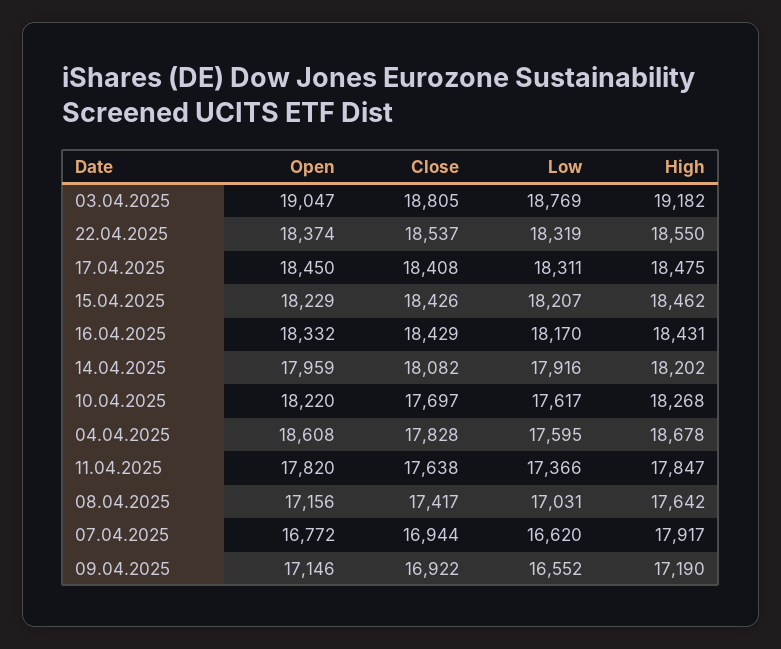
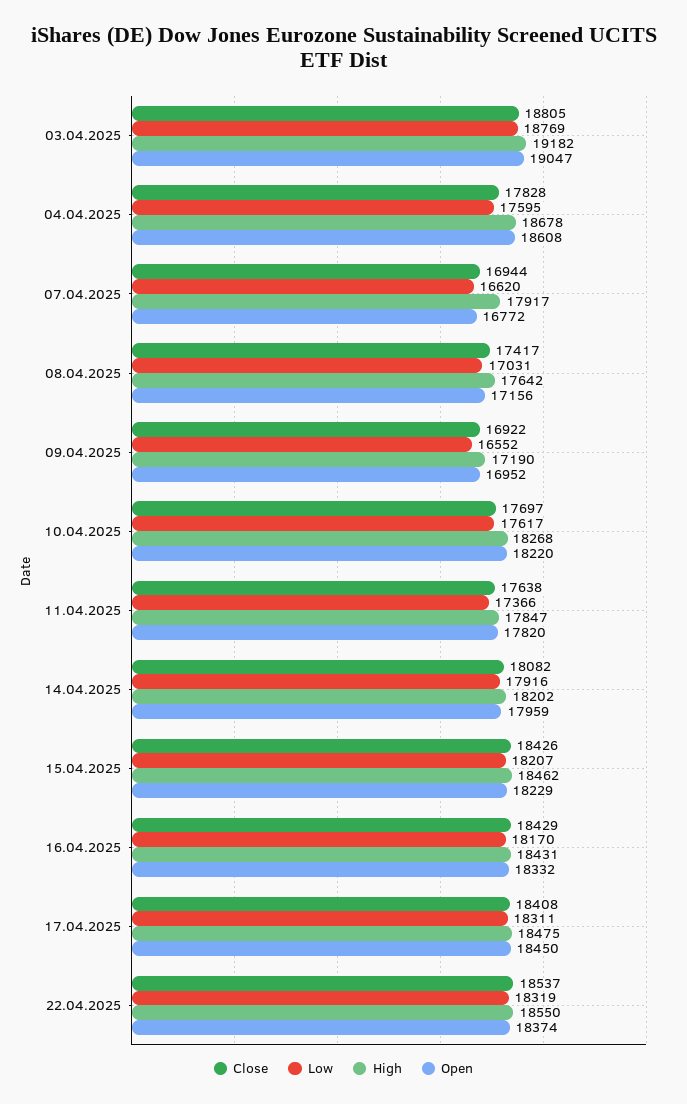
Open, 09.04.2025: 17146 -> 16952

